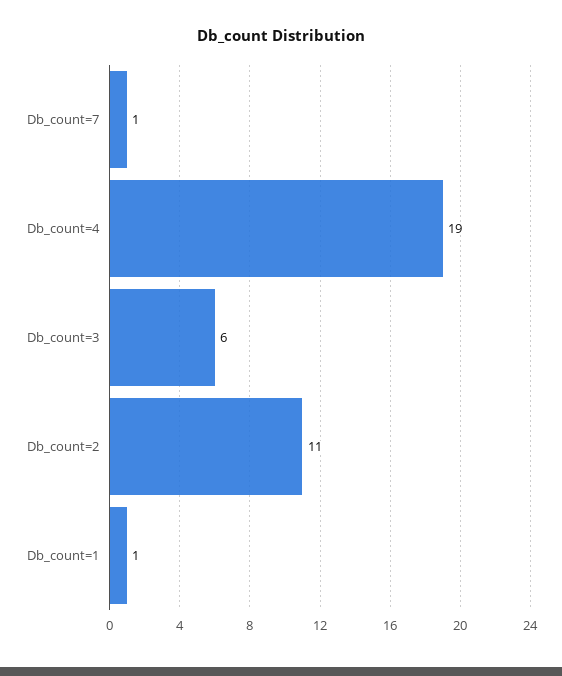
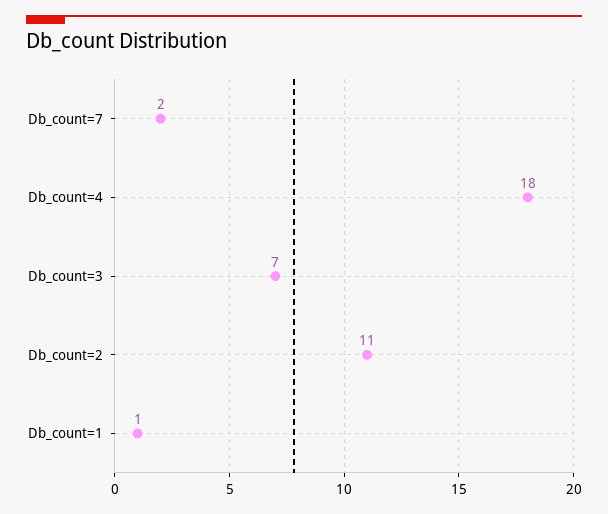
Db_count=7: 1 -> 2
Db_count=4: 19 -> 18
Db_count=3: 6 -> 7

